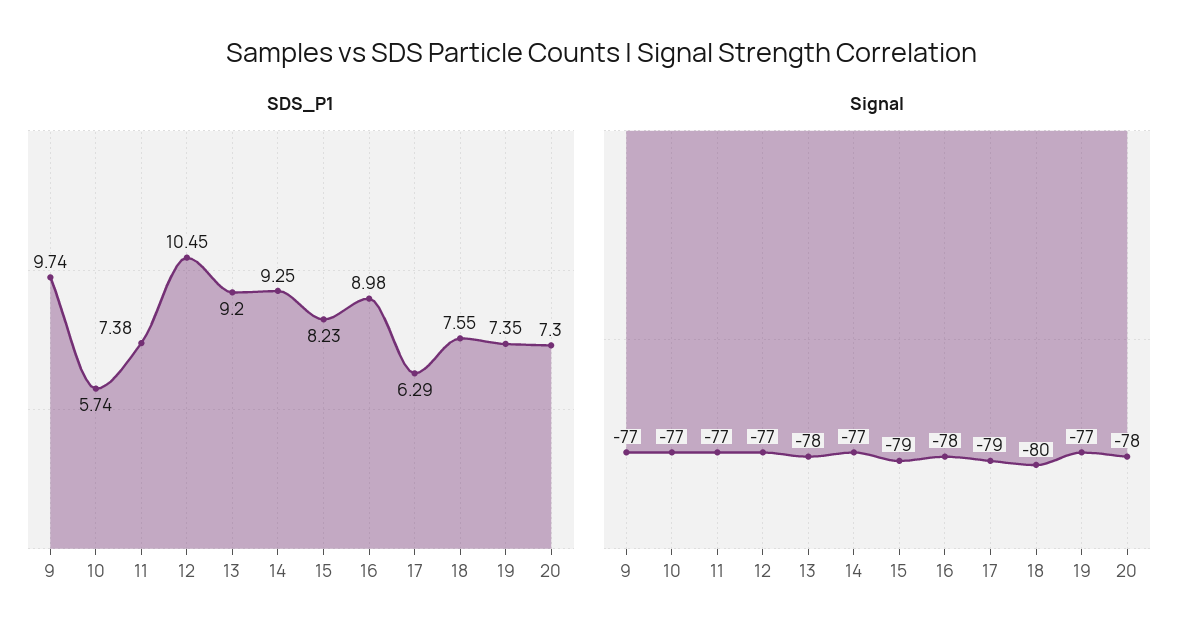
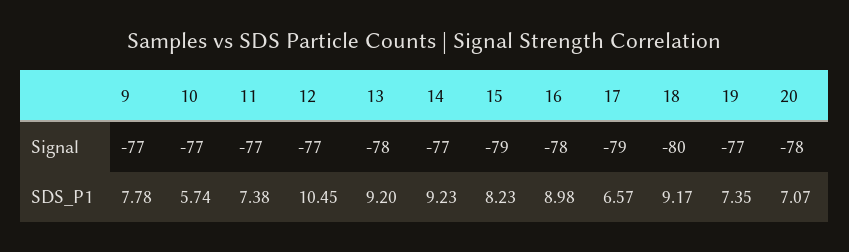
SDS_P1, 9: 9.74 -> 7.78
SDS_P1, 14: 9.25 -> 9.23
SDS_P1, 17: 6.29 -> 6.57
SDS_P1, 18: 7.55 -> 9.17
SDS_P1, 20: 7.3 -> 7.07

